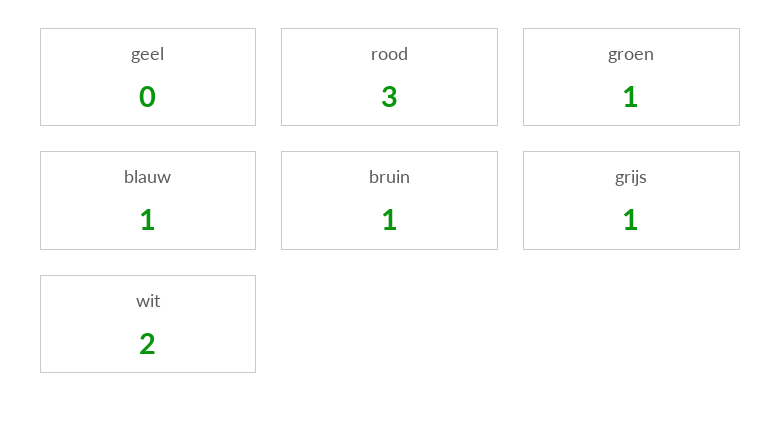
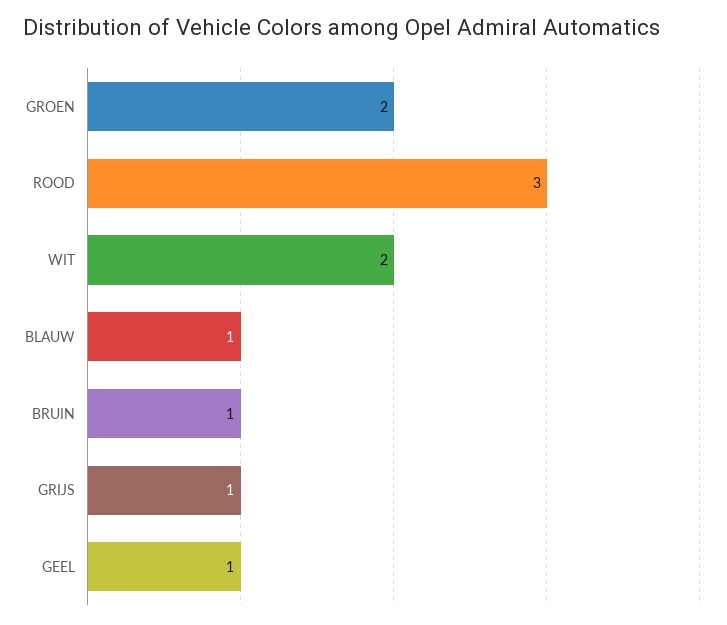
geel: 0 -> 1
groen: 1 -> 2

